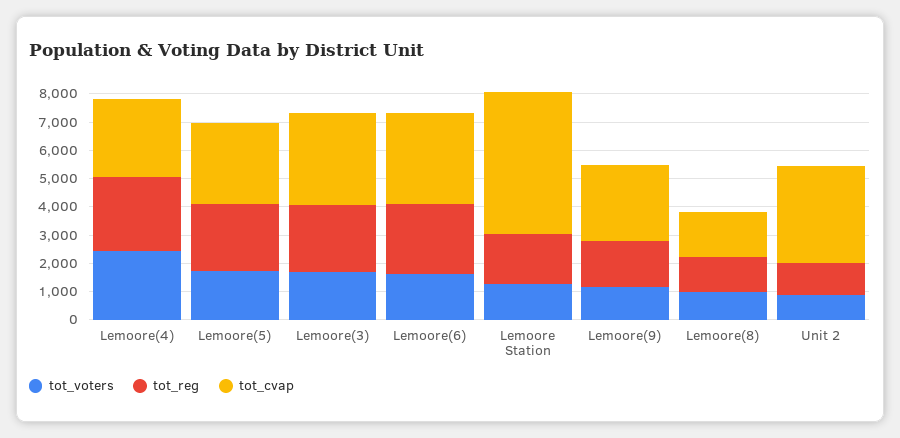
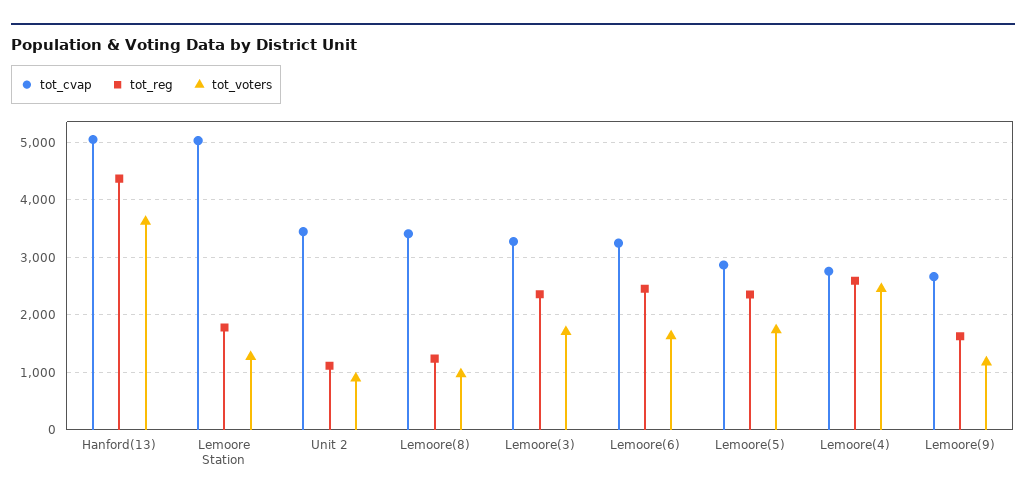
tot_cvap, Lemoore(8): 1500 -> 3400
tot_cvap, Hanford(13): none -> 5000
tot_reg, Hanford(13): none -> 4400
tot_voters, Hanford(13): none -> 3600

